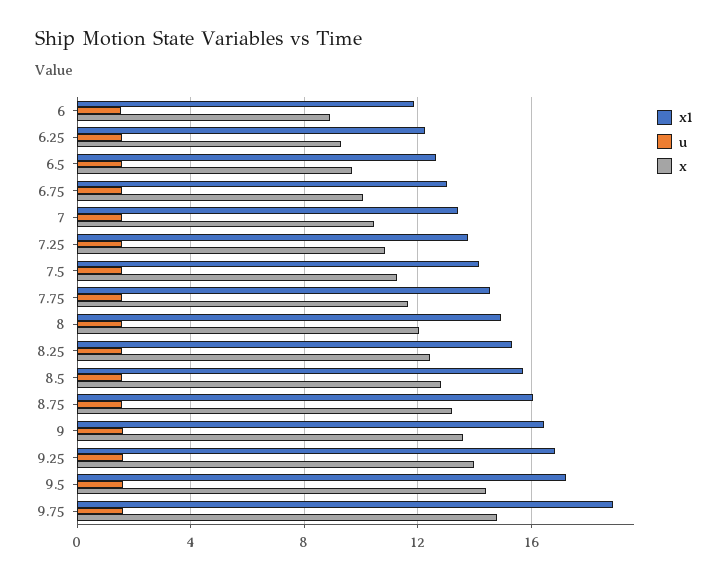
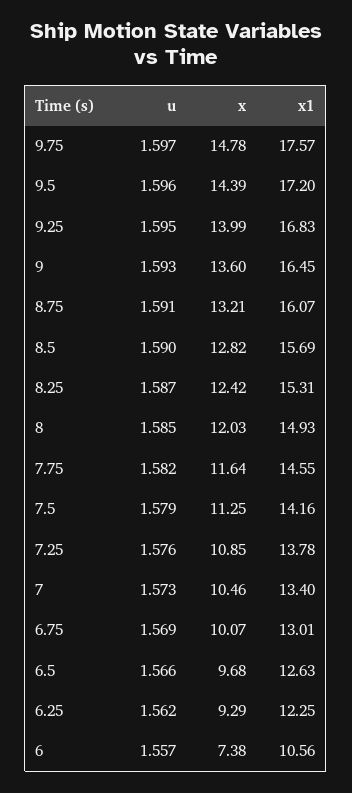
x1, 6: 12 -> 10.56
x, 6: 9 -> 7.38
x1, 9.75: 19 -> 17.57

